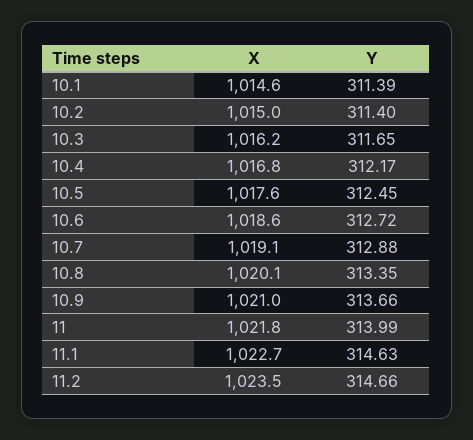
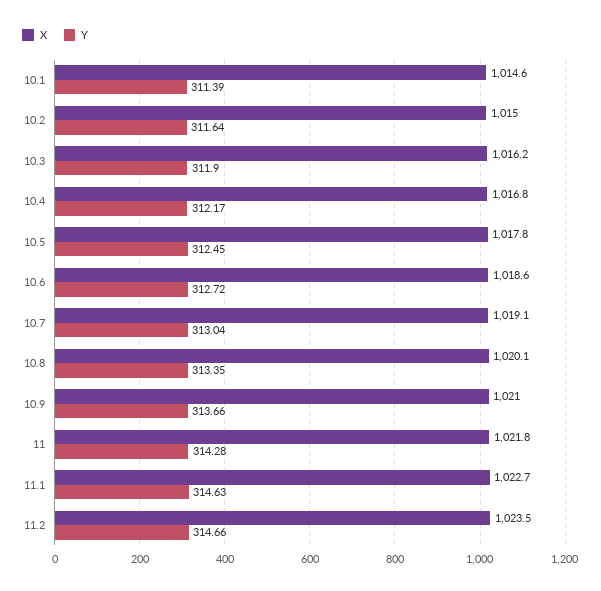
Y, 10.2: 311.4 -> 311.64
Y, 10.3: 311.65 -> 311.9
X, 10.5: 1017.6 -> 1017.8
Y, 10.7: 312.88 -> 313.04
Y, 11: 313.99 -> 314.28

